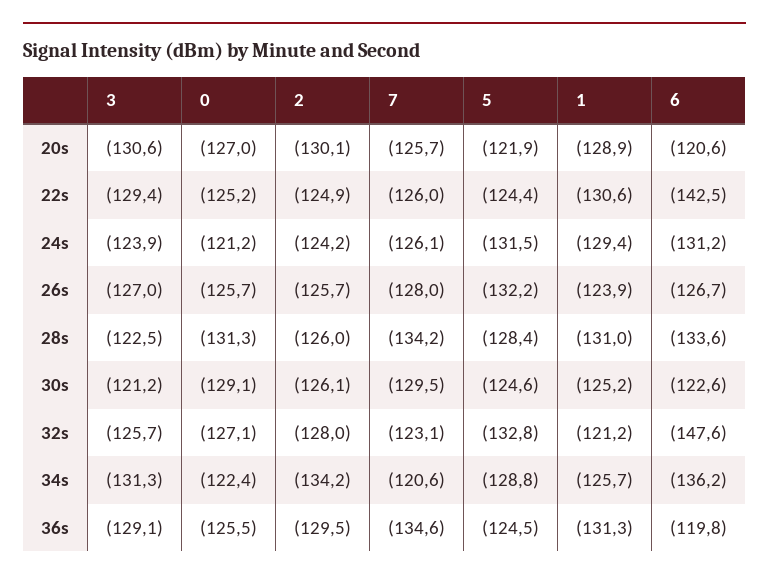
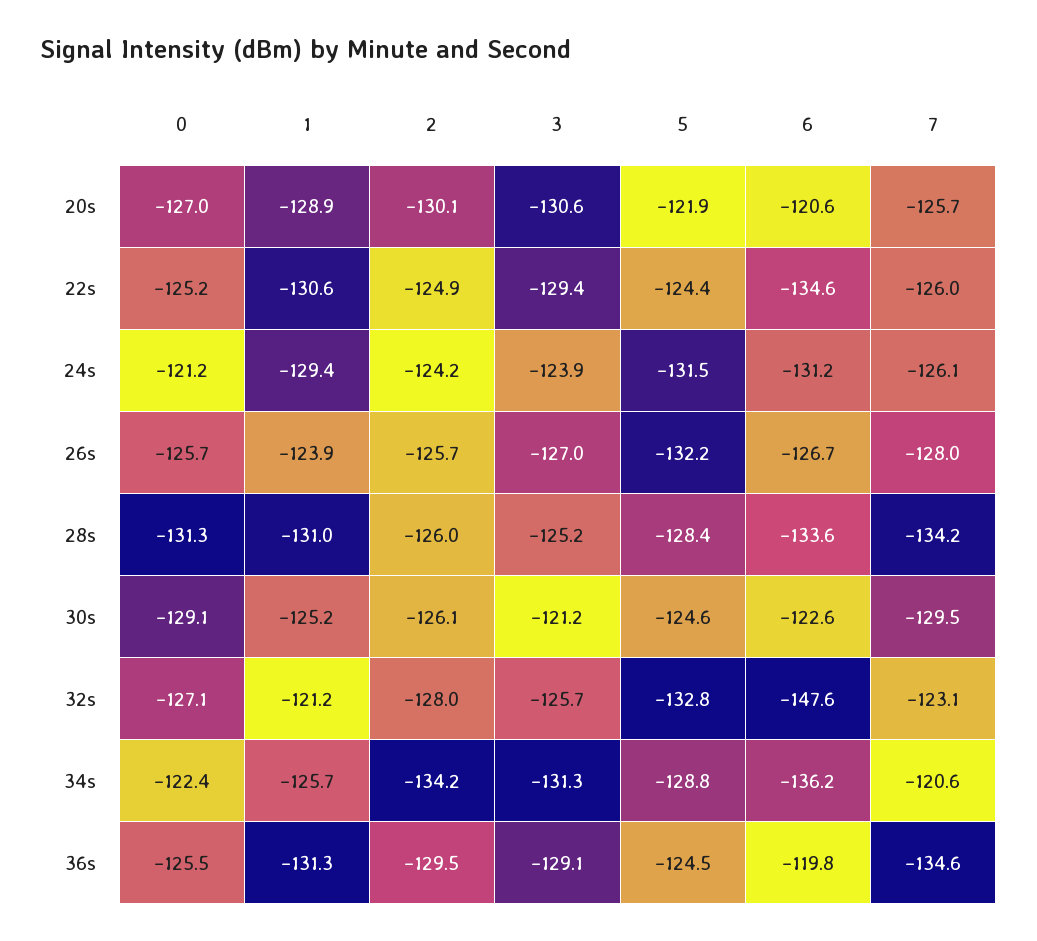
6, 22s: -142.5 -> -134.6
3, 28s: -122.5 -> -125.2

